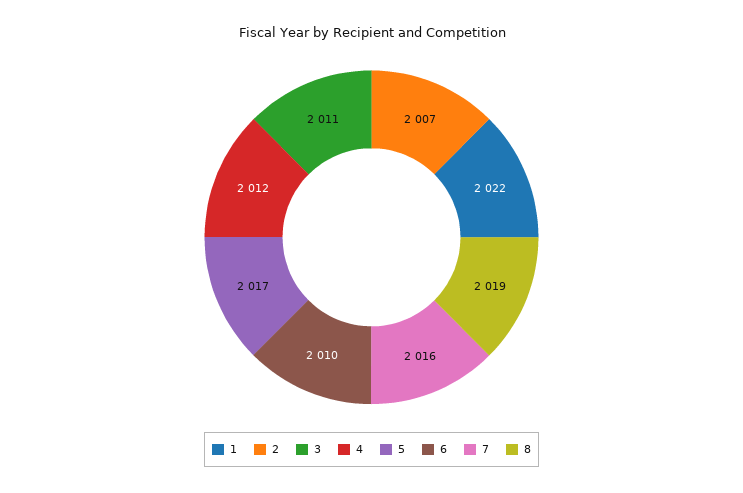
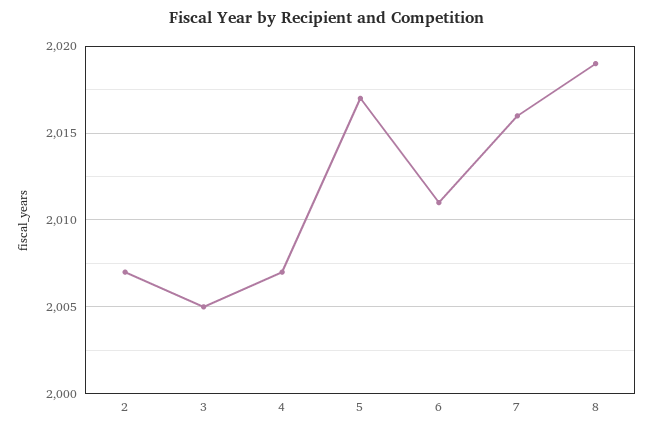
1: 2022 -> none
3: 2011 -> 2005
4: 2012 -> 2007
6: 2010 -> 2011

